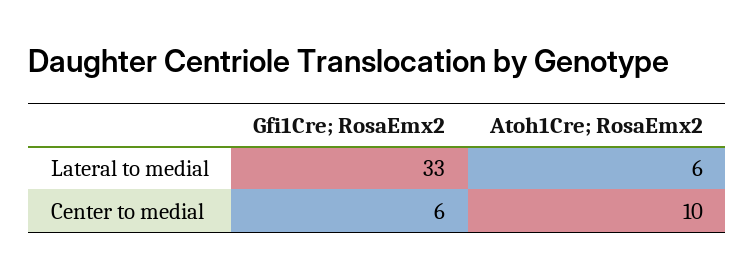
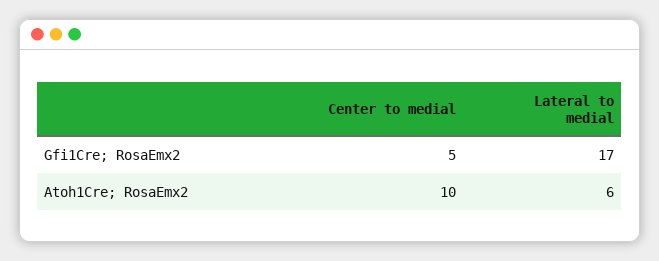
Gfi1Cre; RosaEmx2, Lateral to medial: 33 -> 17
Gfi1Cre; RosaEmx2, Center to medial: 6 -> 5

